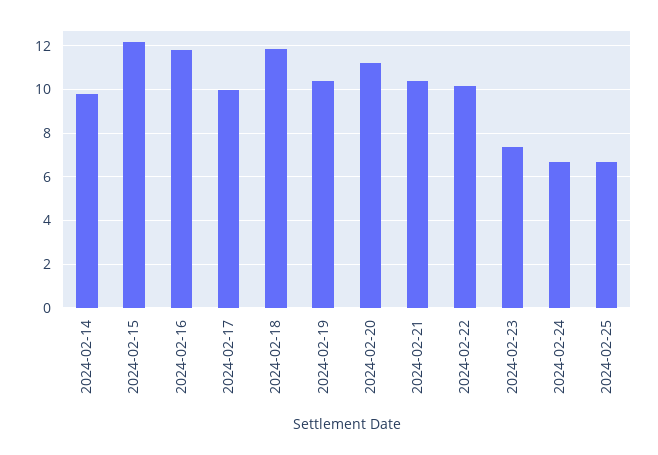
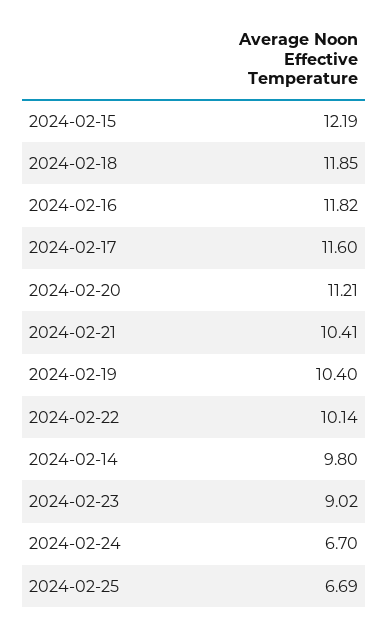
2024-02-17: 10 -> 11.6
2024-02-23: 7.5 -> 9.02

